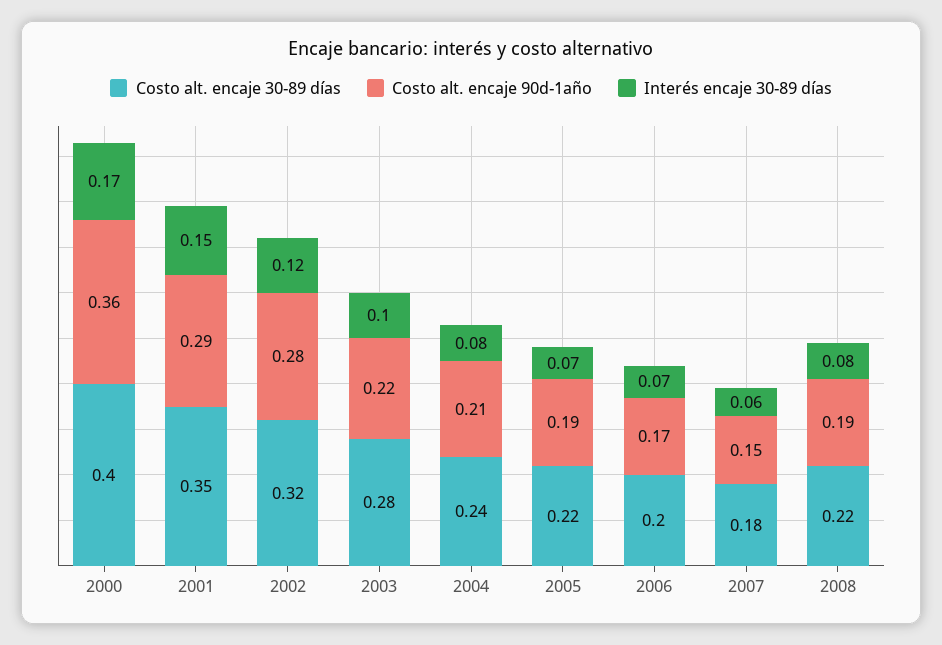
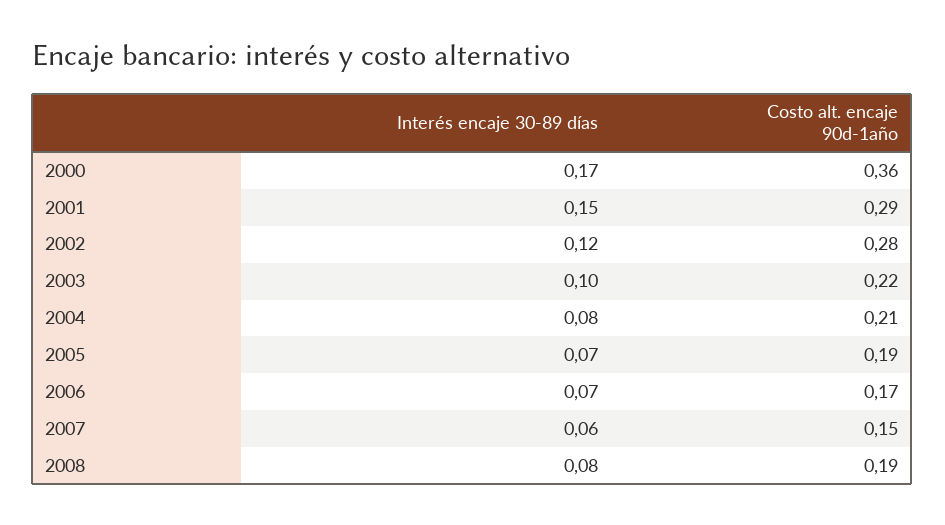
Costo alt. encaje 30-89 días, 2000: 0.4 -> none
Costo alt. encaje 30-89 días, 2001: 0.35 -> none
Costo alt. encaje 30-89 días, 2002: 0.32 -> none
Costo alt. encaje 30-89 días, 2003: 0.28 -> none
Costo alt. encaje 30-89 días, 2004: 0.24 -> none
Costo alt. encaje 30-89 días, 2005: 0.22 -> none
Costo alt. encaje 30-89 días, 2006: 0.2 -> none
Costo alt. encaje 30-89 días, 2007: 0.18 -> none
Costo alt. encaje 30-89 días, 2008: 0.22 -> none

